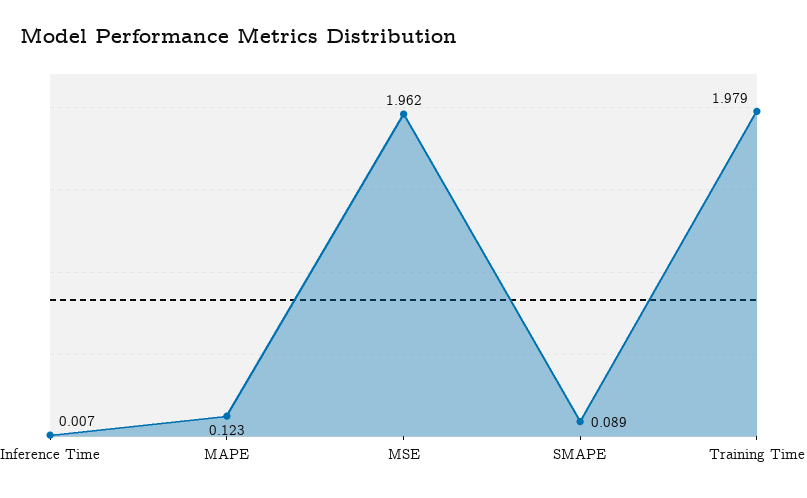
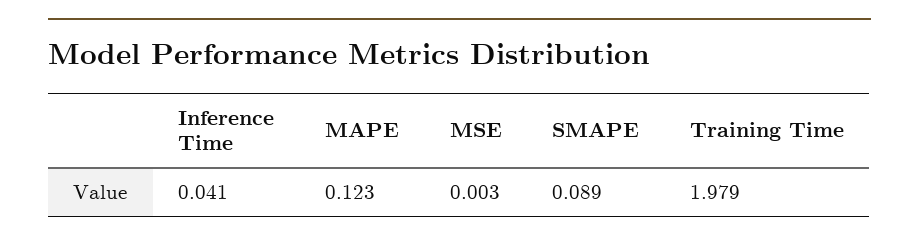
Inference Time: 0.007 -> 0.041
MSE: 1.962 -> 0.003

